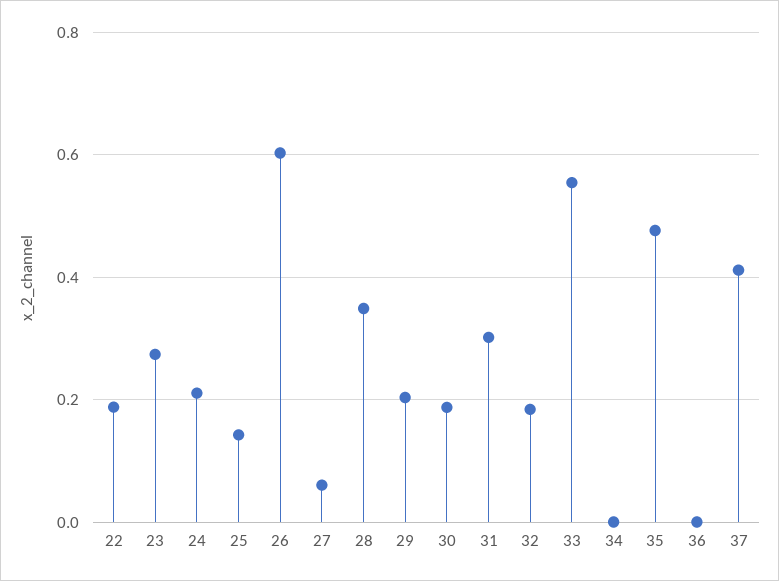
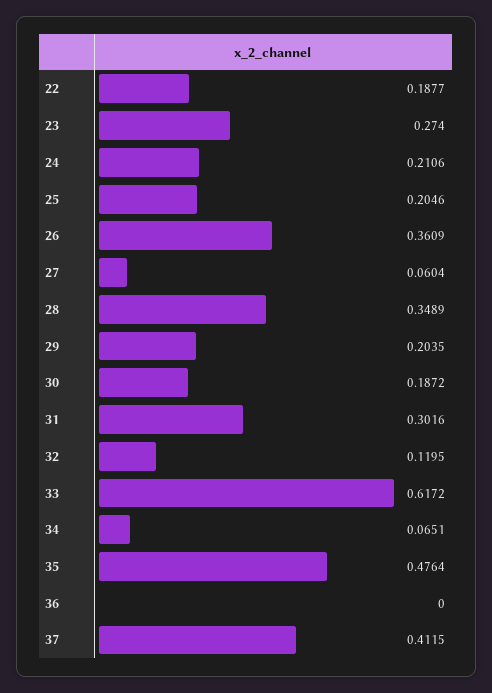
25: 0.14 -> 0.2046
26: 0.6 -> 0.3609
32: 0.18 -> 0.1195
33: 0.56 -> 0.6172
34: 0 -> 0.0651

